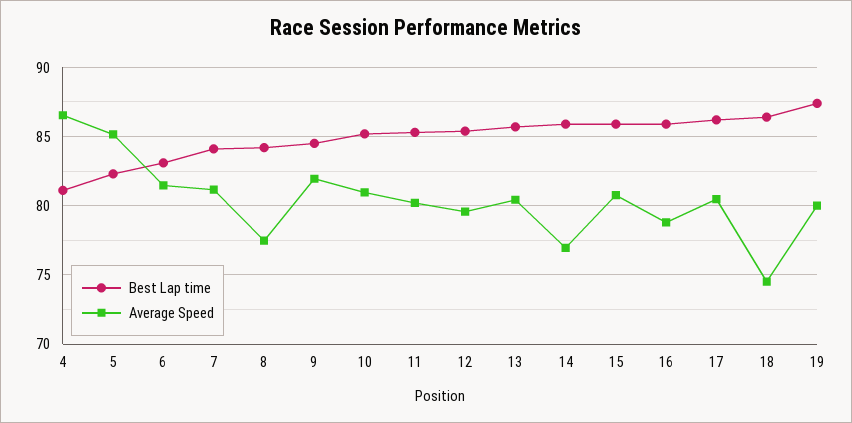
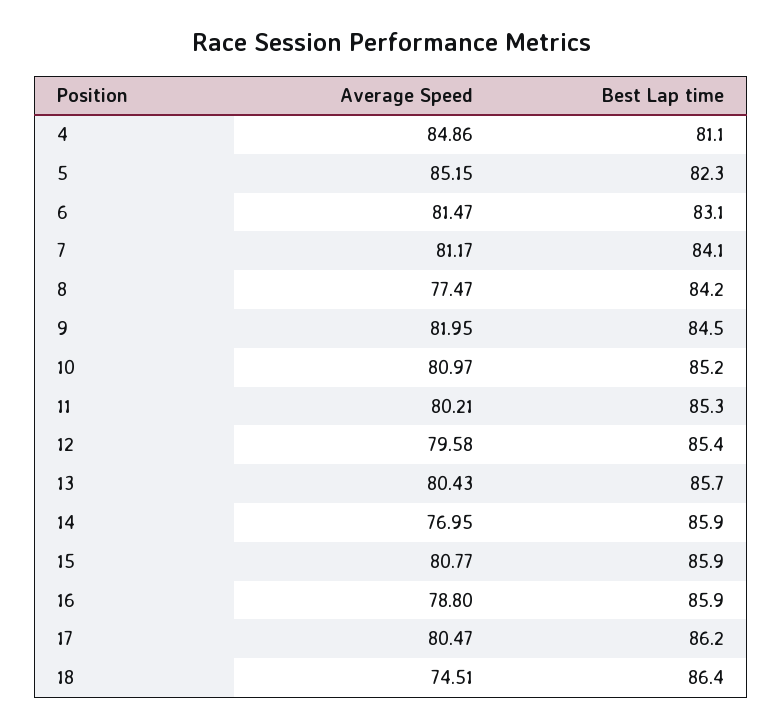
Average Speed, 4: 86.5 -> 84.86
Best Lap time, 19: 87.5 -> none
Average Speed, 19: 80 -> none

